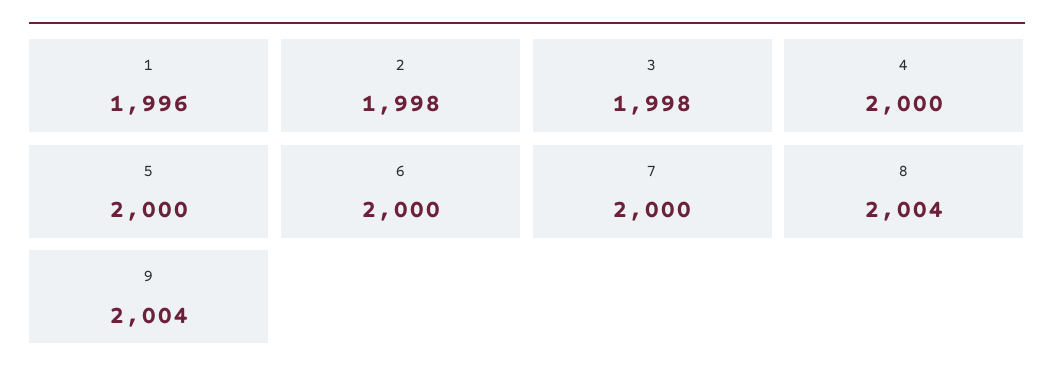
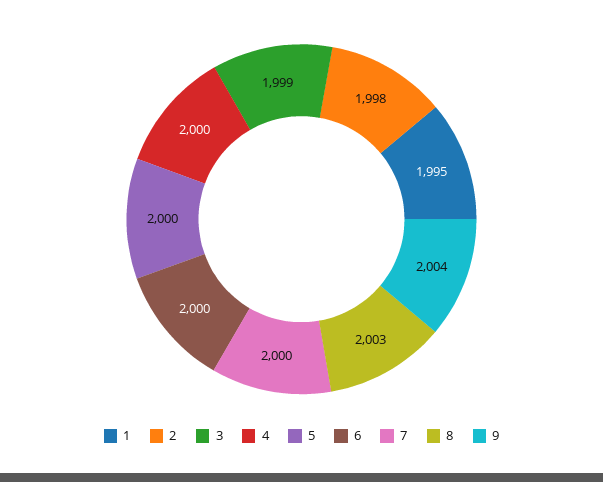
1: 1996 -> 1995
3: 1998 -> 1999
8: 2004 -> 2003

